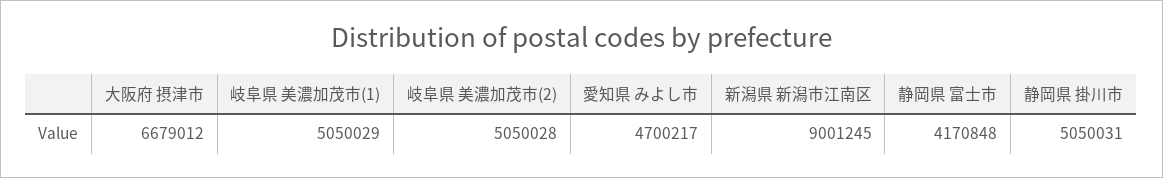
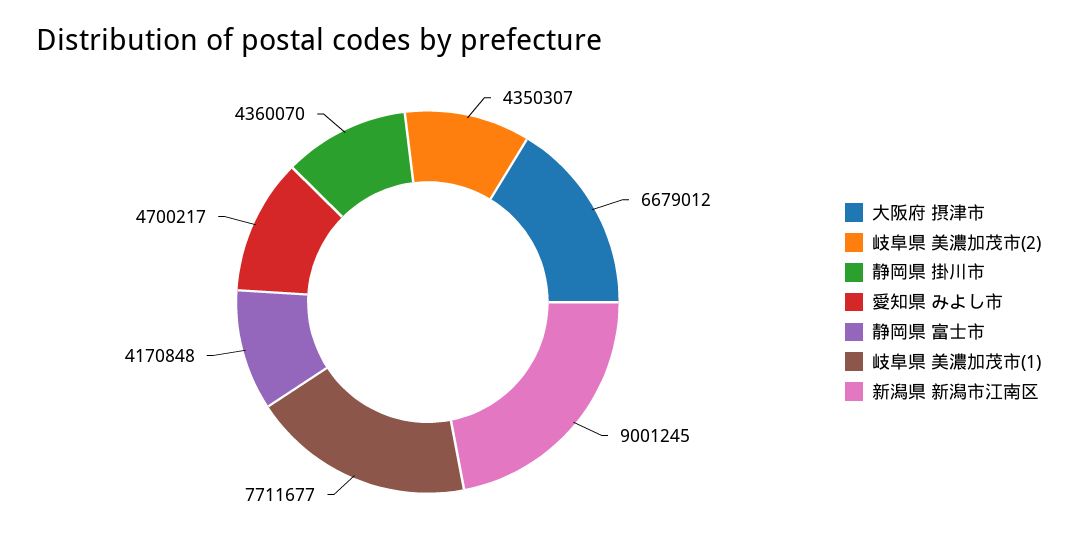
岐阜県 美濃加茂市(1): 5050029 -> 7711677
岐阜県 美濃加茂市(2): 5050028 -> 4350307
静岡県 掛川市: 5050031 -> 4360070

